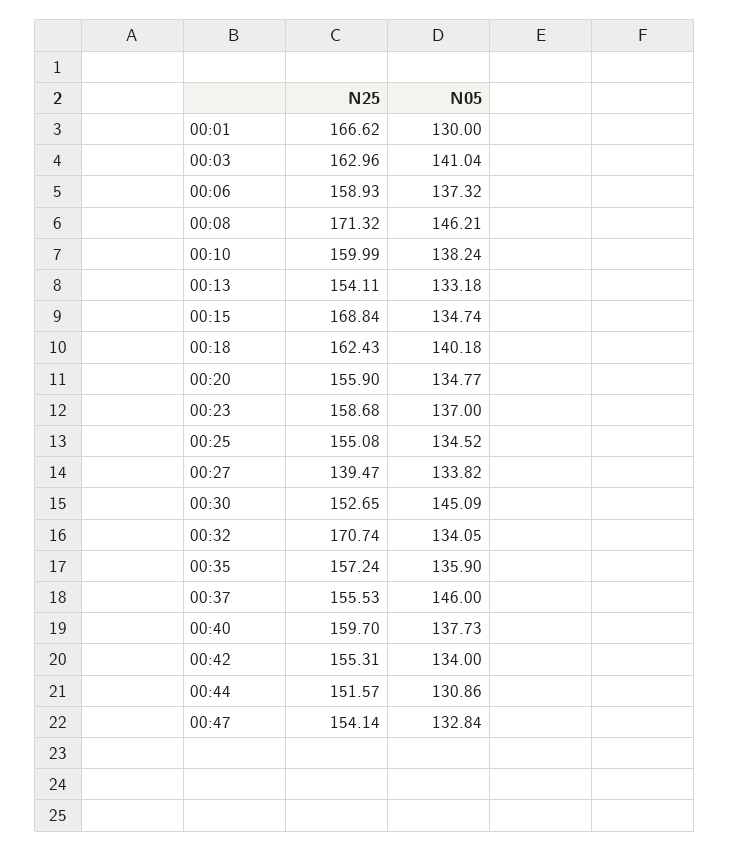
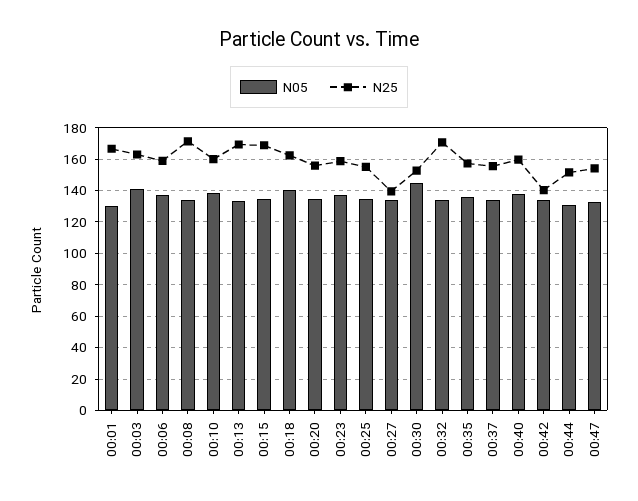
N05, 00:08: 146.21 -> 135
N25, 00:13: 154.11 -> 170
N05, 00:37: 146 -> 135
N25, 00:42: 155.31 -> 140

